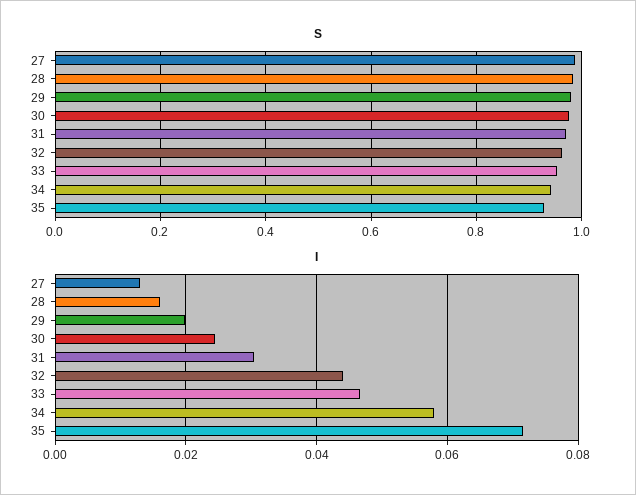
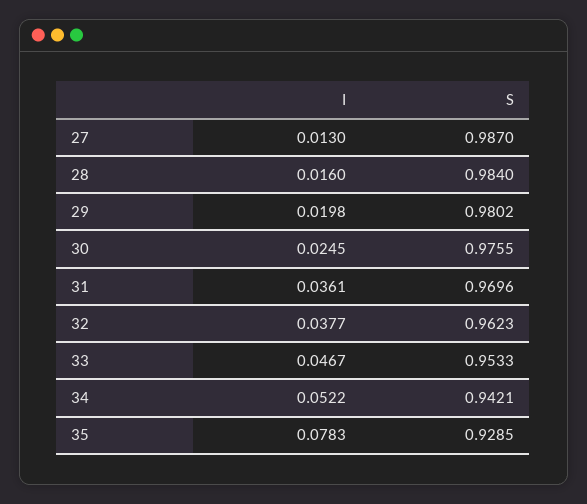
I, 31: 0.03 -> 0.0361
I, 32: 0.044 -> 0.0377
I, 34: 0.058 -> 0.0522
I, 35: 0.072 -> 0.0783

